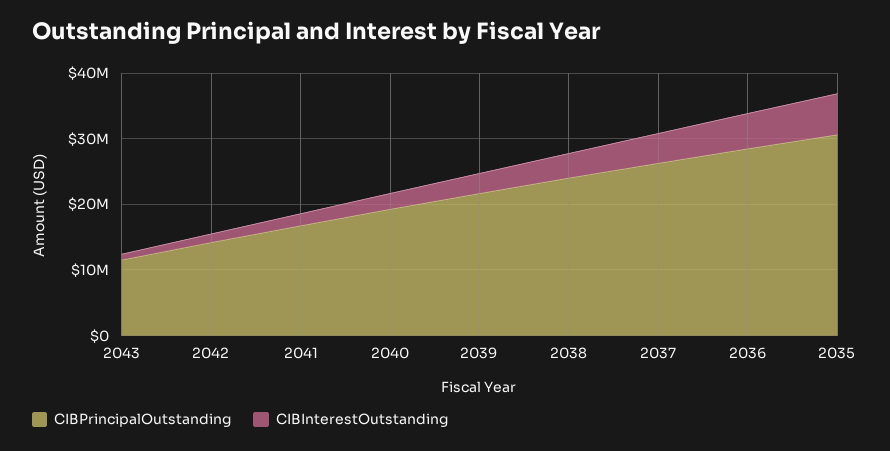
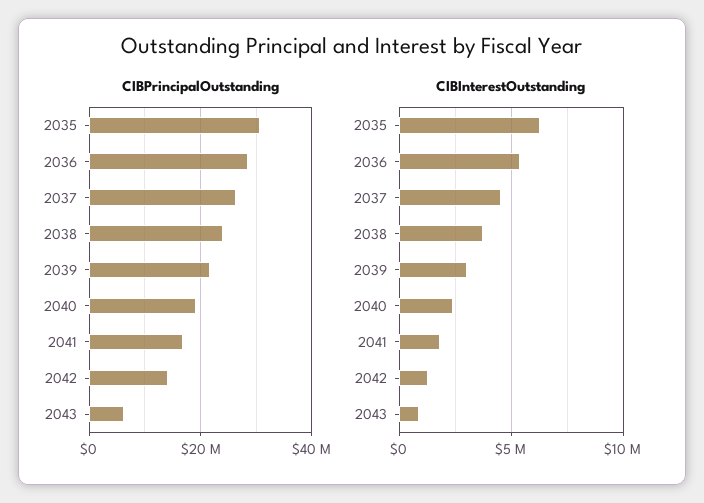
CIBPrincipalOutstanding, 2043: 12000000 -> 6000000

